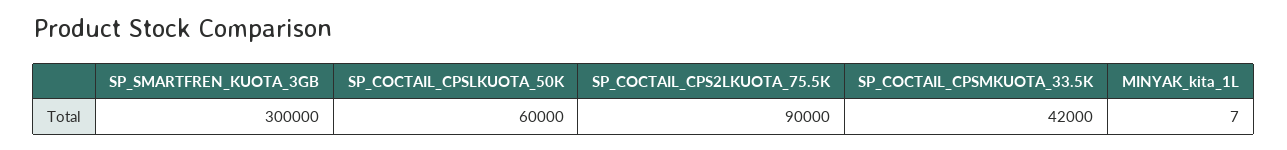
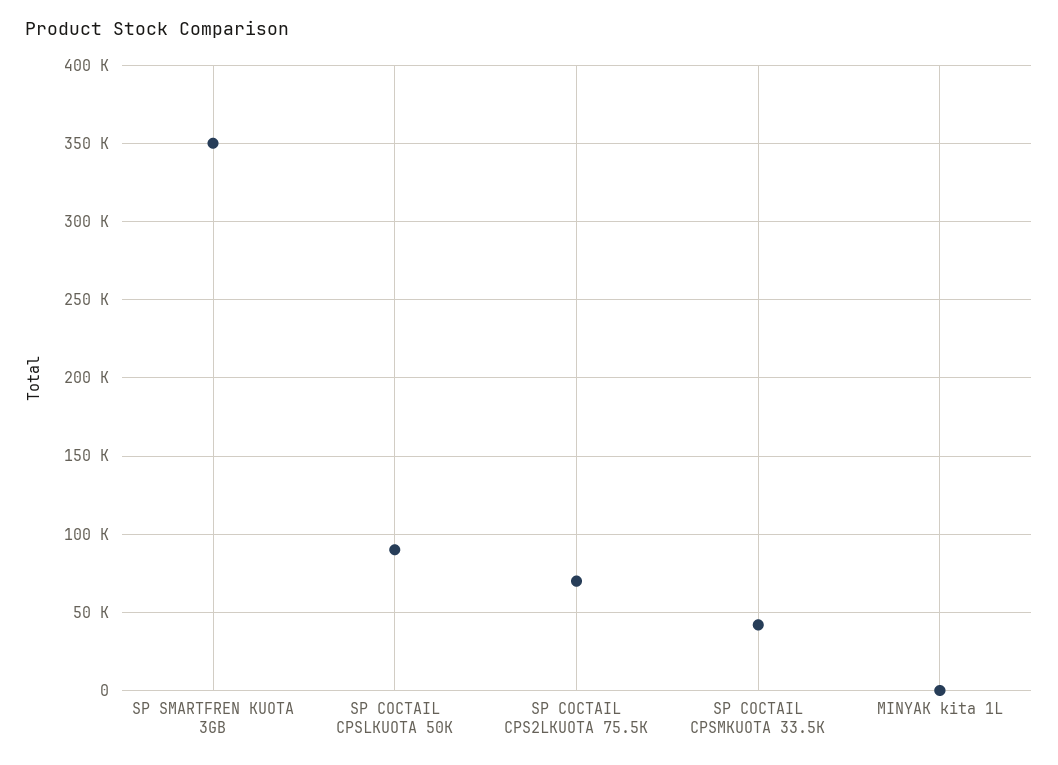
SP_SMARTFREN_KUOTA_3GB: 300000 -> 350000
SP_COCTAIL_CPSLKUOTA_50K: 60000 -> 90000
SP_COCTAIL_CPS2LKUOTA_75.5K: 90000 -> 70000

